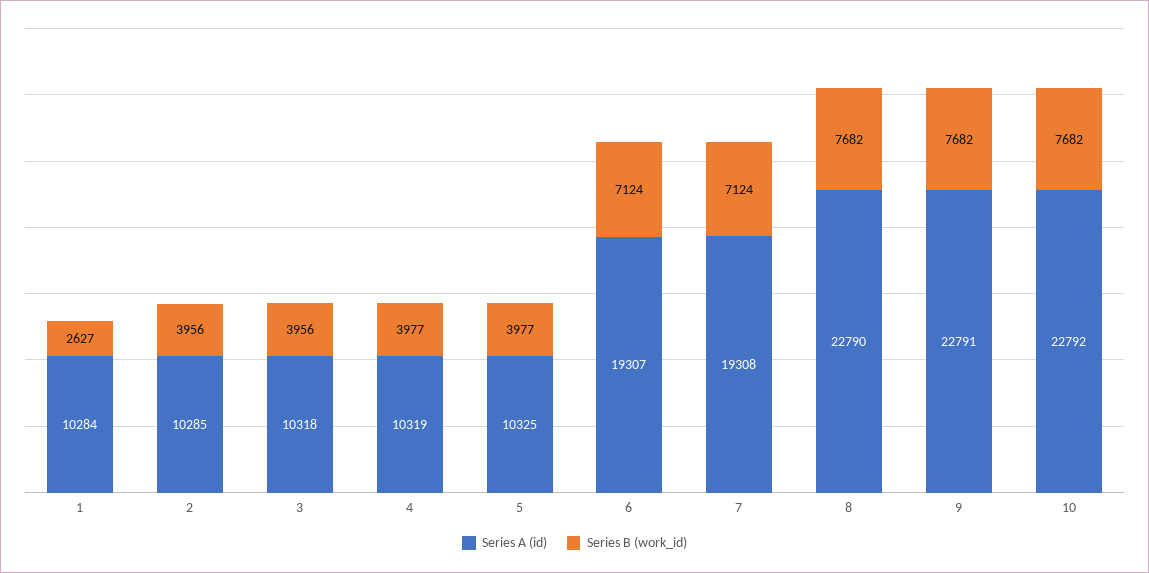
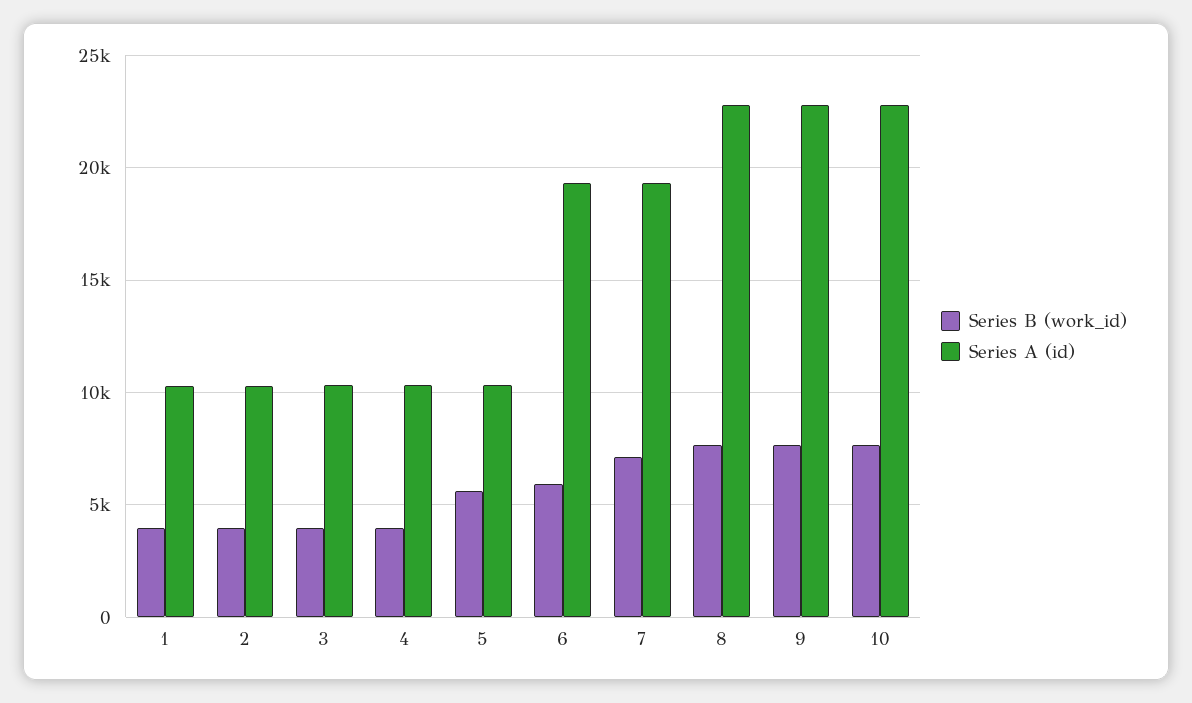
Series B (work_id), 1: 2627 -> 4000
Series B (work_id), 5: 3977 -> 5500
Series B (work_id), 6: 7124 -> 6000

